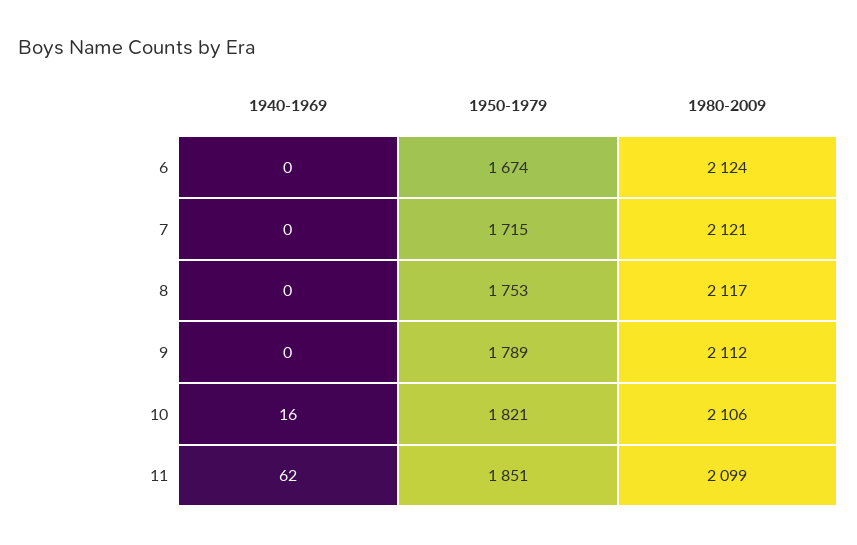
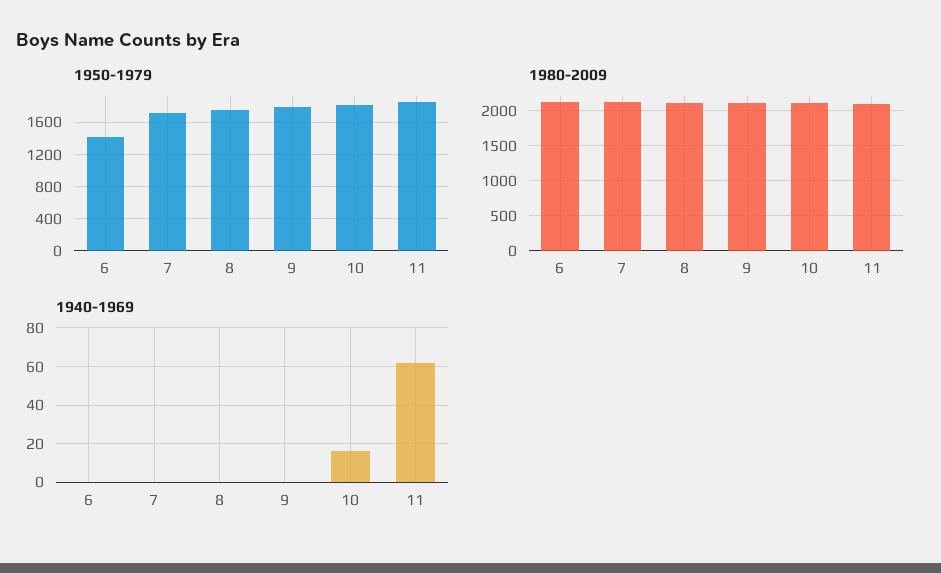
1950-1979, 6: 1674 -> 1400

